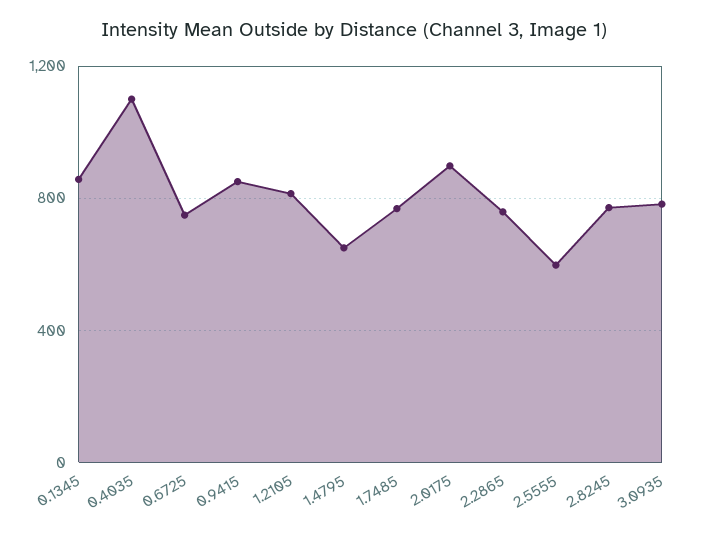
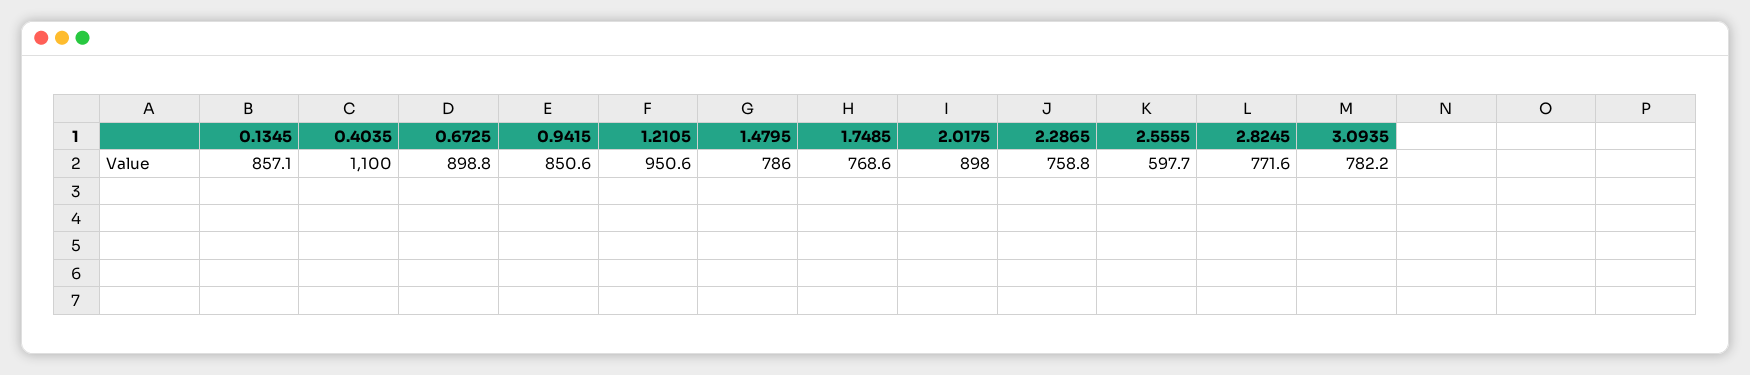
0.6725: 750 -> 898.8
1.2105: 800 -> 950.6
1.4795: 650 -> 786

